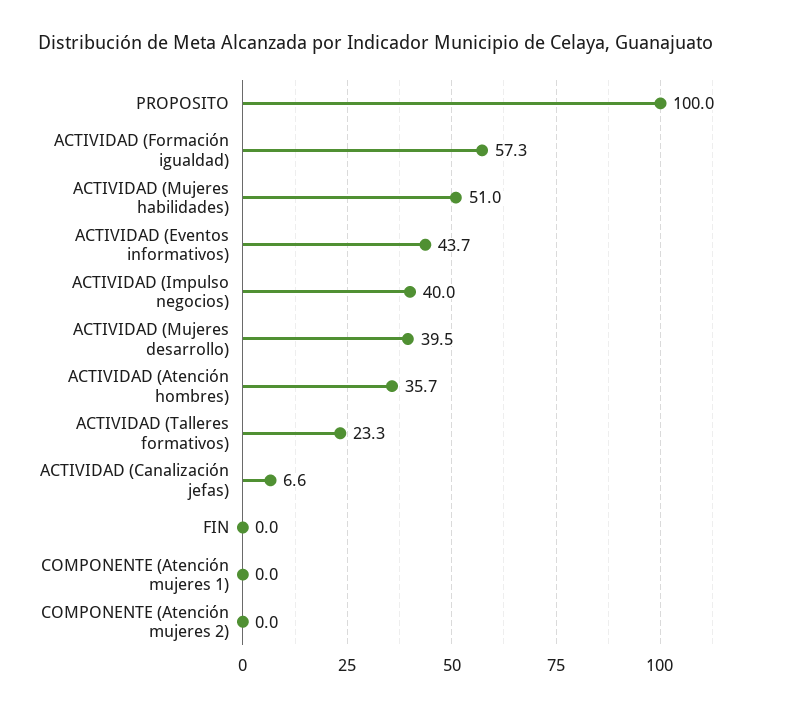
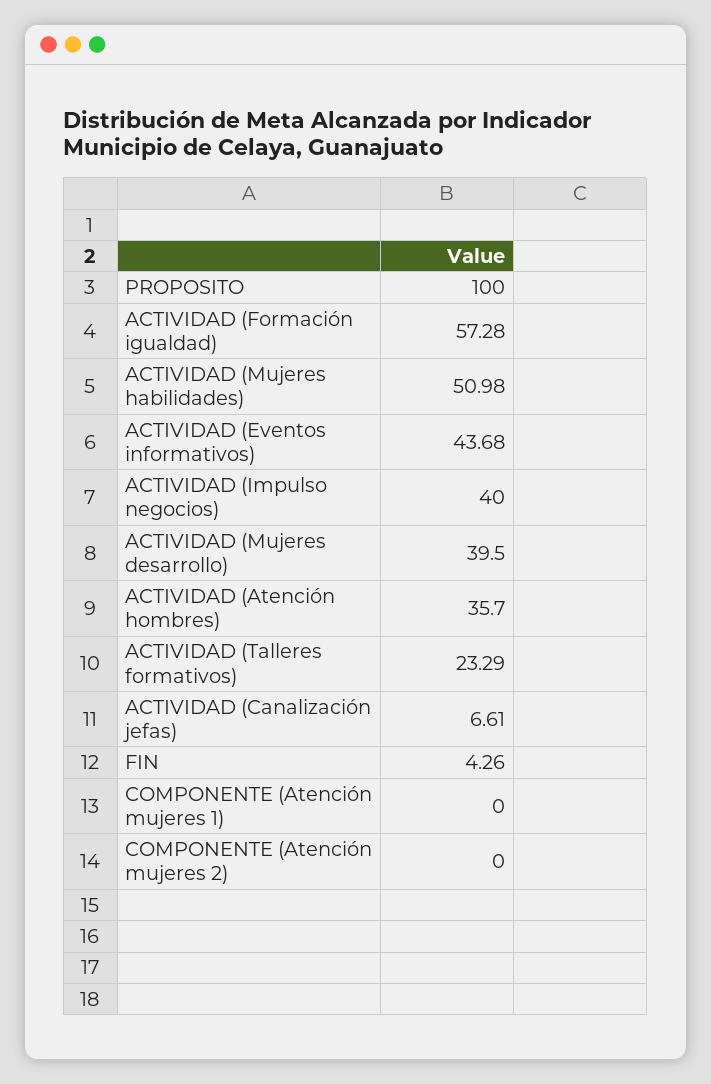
FIN: 0 -> 4.26

